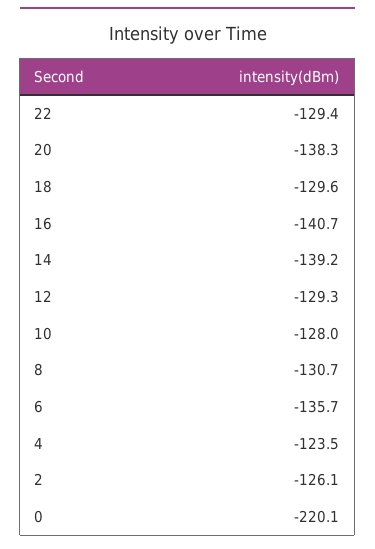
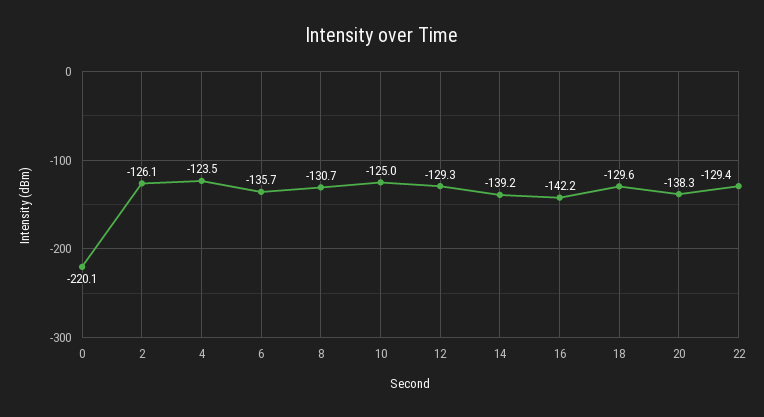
16: -140.7 -> -142.2
10: -128 -> -125

